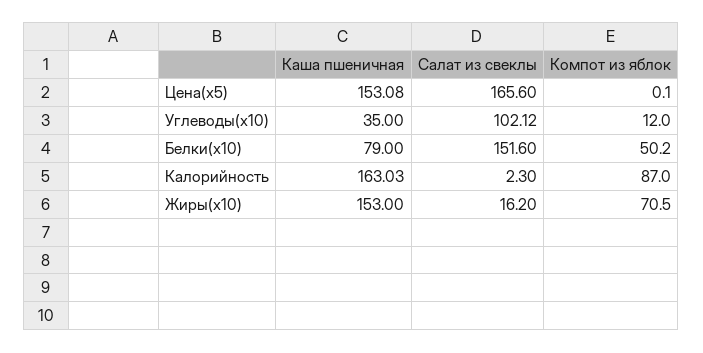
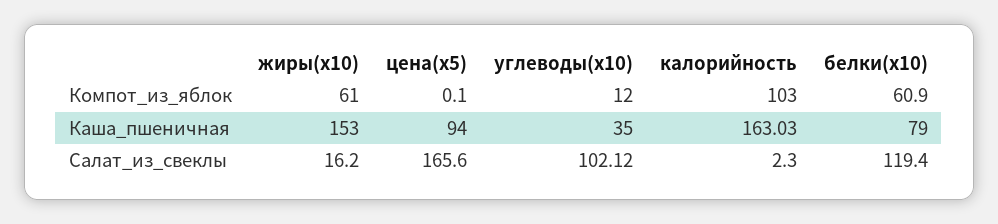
Каша пшеничная, Цена(x5): 153.08 -> 94
Салат из свеклы, Белки(x10): 151.6 -> 119.4
Компот из яблок, Белки(x10): 50.2 -> 60.9
Компот из яблок, Калорийность: 87 -> 103
Компот из яблок, Жиры(x10): 70.5 -> 61

